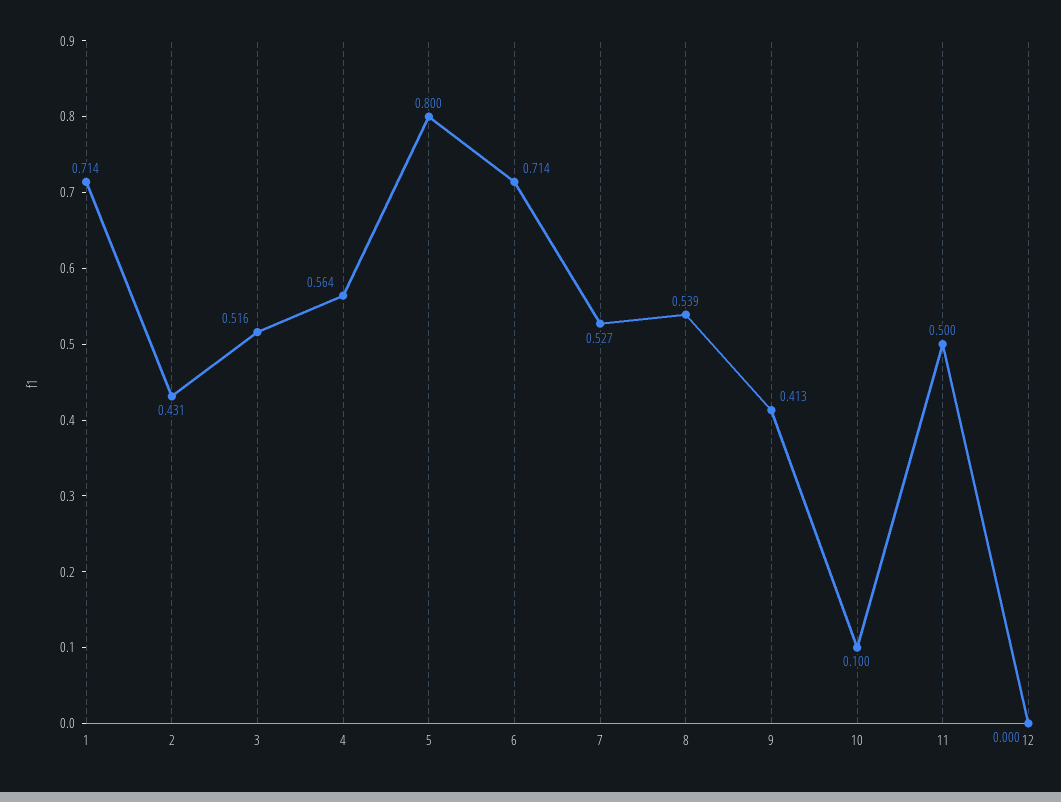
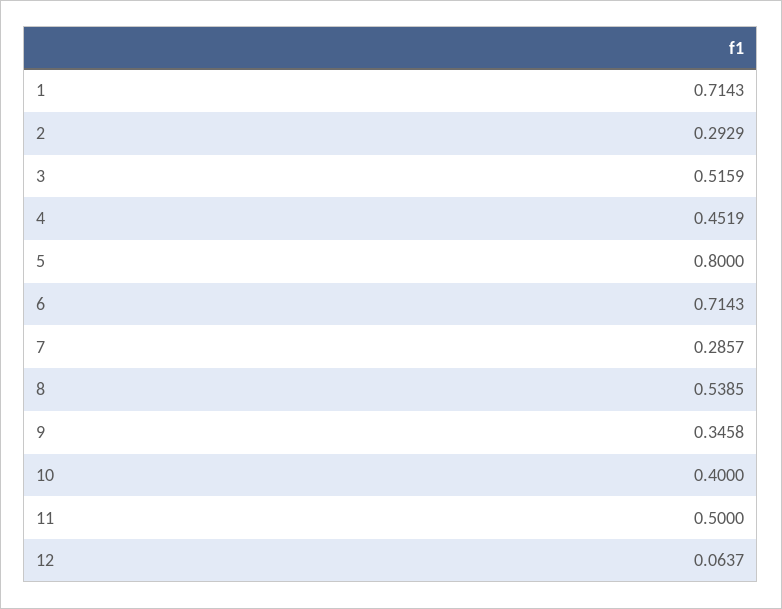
2: 0.431 -> 0.2929
4: 0.564 -> 0.4519
7: 0.527 -> 0.2857
9: 0.413 -> 0.3458
10: 0.1 -> 0.4
12: 0 -> 0.0637

